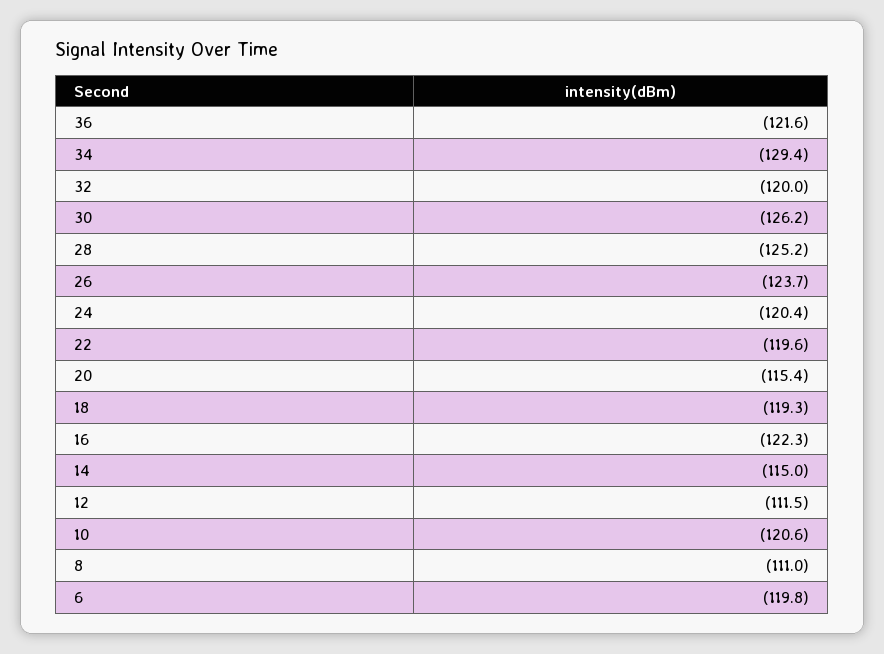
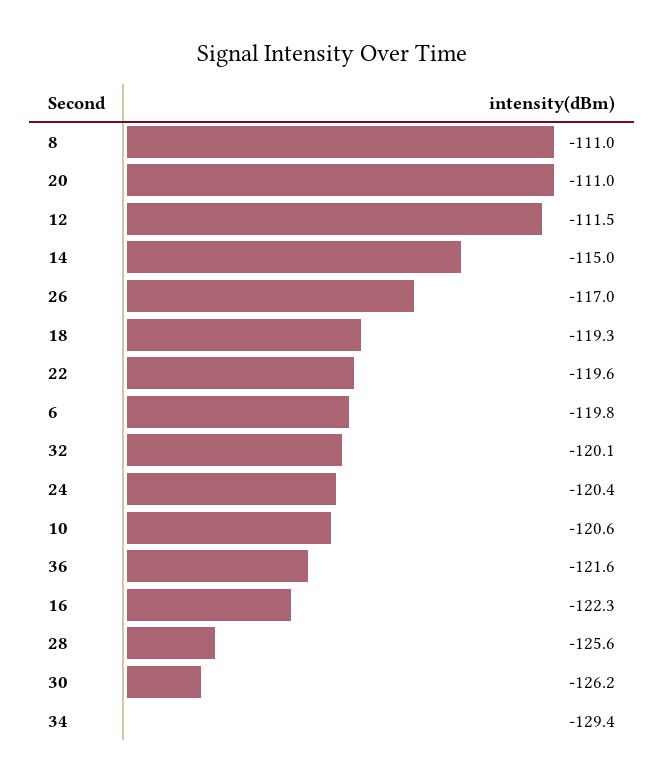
32: -120 -> -120.1
28: -125.2 -> -125.6
26: -123.7 -> -117
20: -115.4 -> -111

